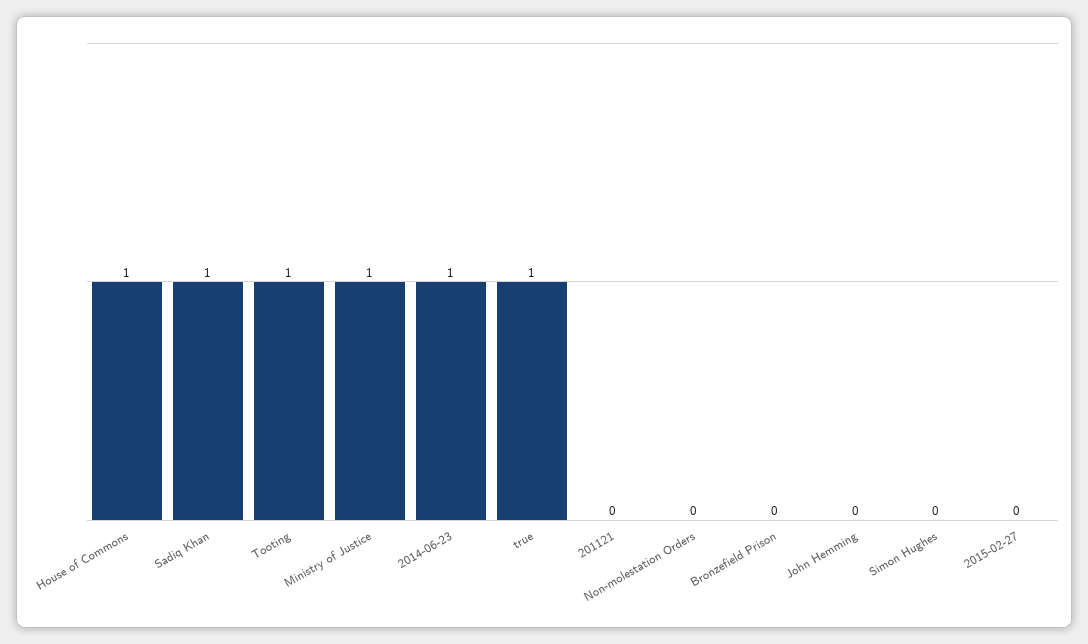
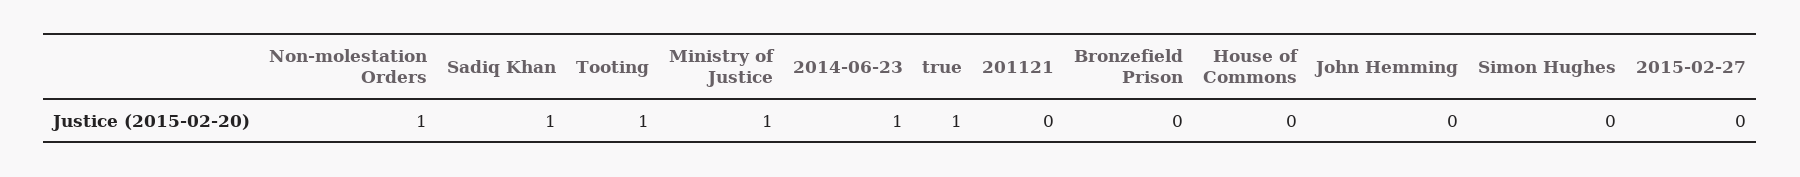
House of Commons: 1 -> 0
Non-molestation Orders: 0 -> 1

